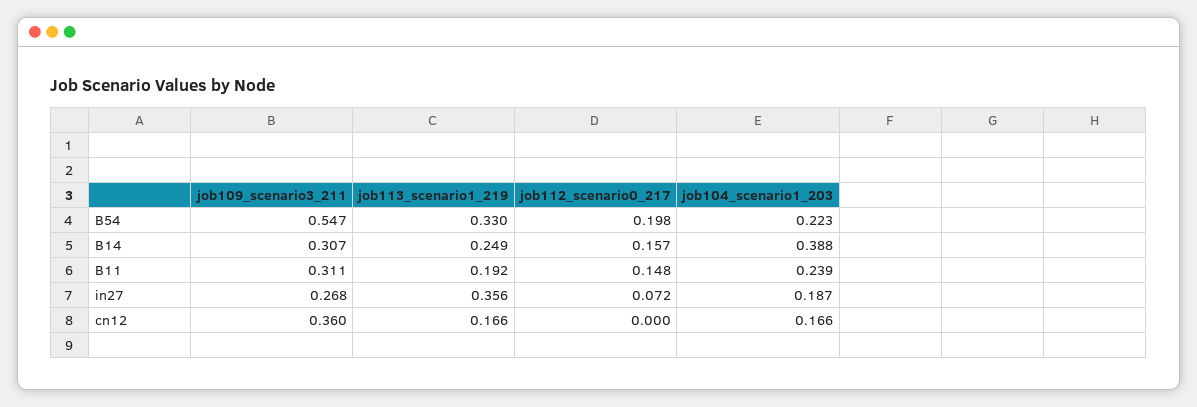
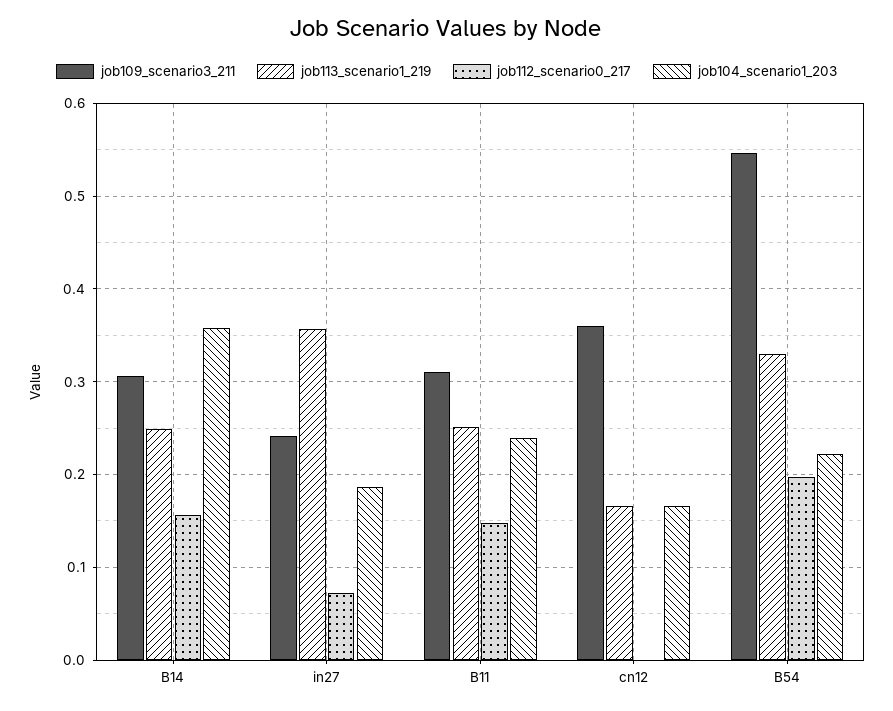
job104_scenario1_203, B14: 0.388 -> 0.36
job113_scenario1_219, B11: 0.192 -> 0.25
job109_scenario3_211, in27: 0.268 -> 0.24

